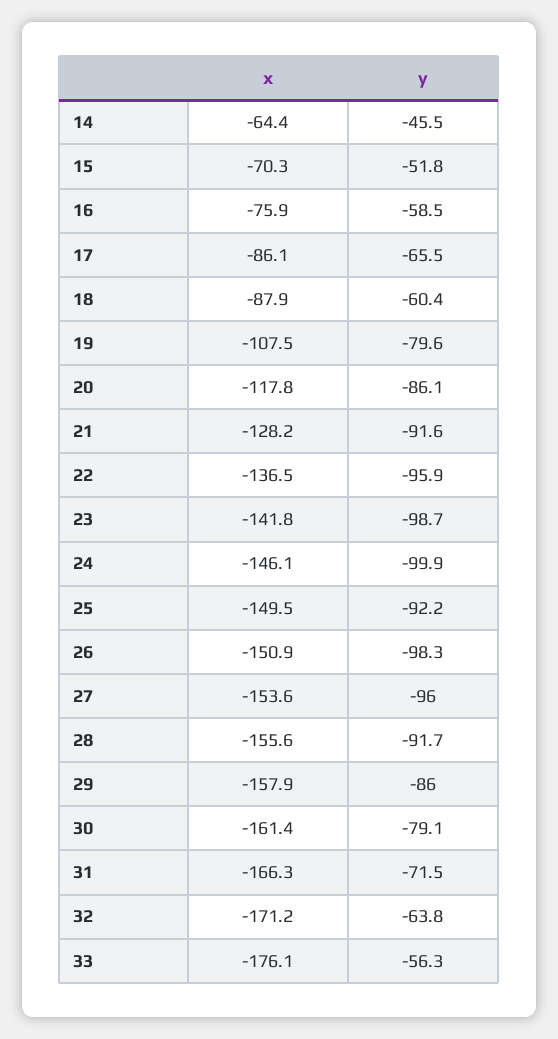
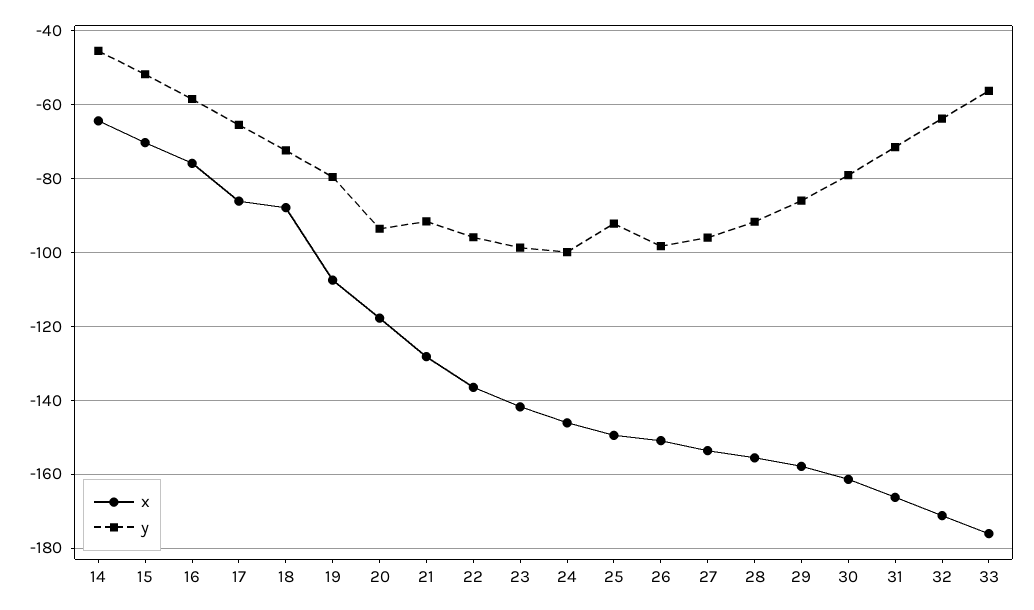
y, 18: -60.4 -> -72
y, 20: -86.1 -> -94

